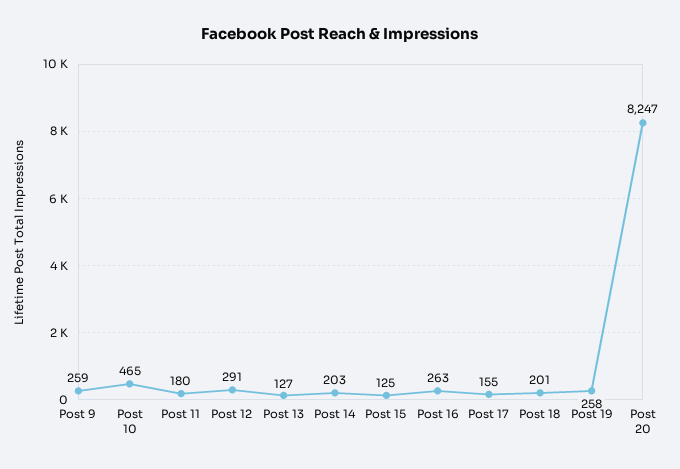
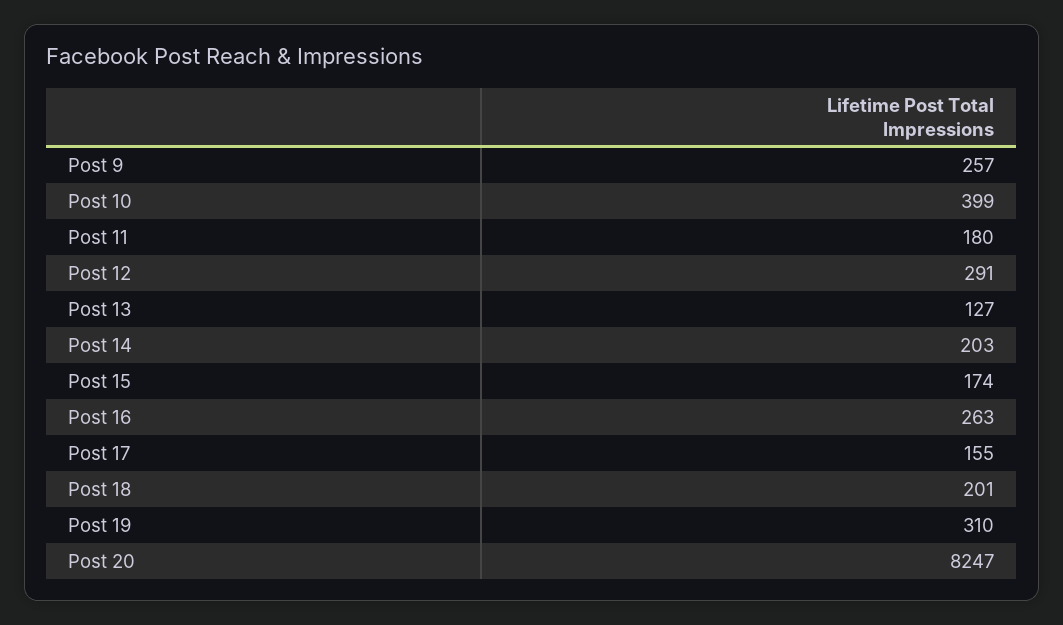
Post 9: 259 -> 257
Post 10: 465 -> 399
Post 15: 125 -> 174
Post 19: 258 -> 310

